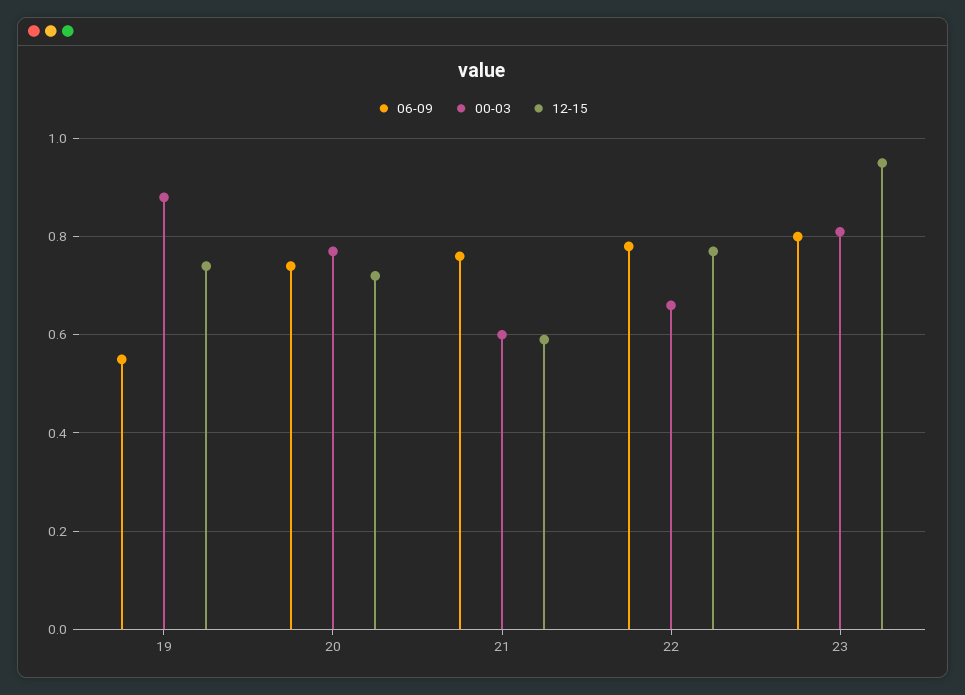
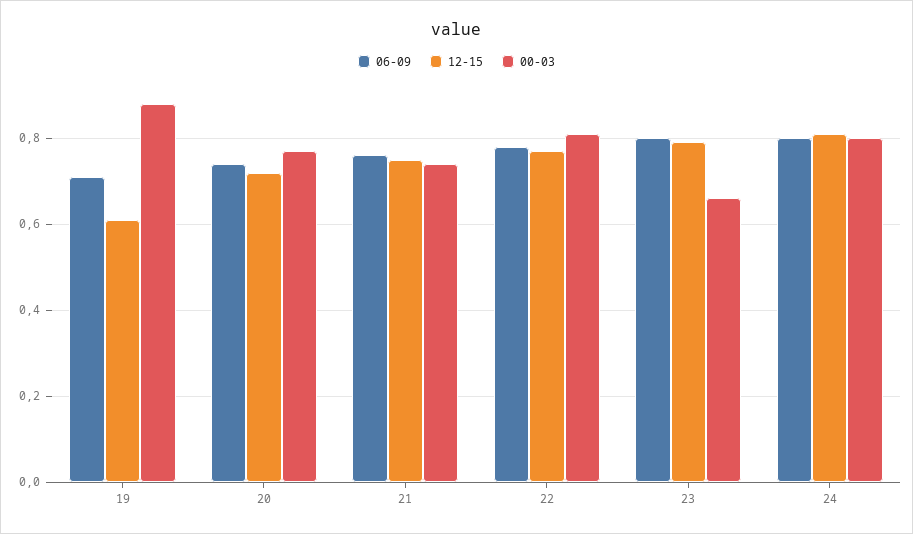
06-09, 19: 0.55 -> 0.7
12-15, 19: 0.75 -> 0.6
00-03, 21: 0.6 -> 0.75
12-15, 21: 0.6 -> 0.75
00-03, 22: 0.65 -> 0.8
00-03, 23: 0.8 -> 0.65
12-15, 23: 0.95 -> 0.8
06-09, 24: none -> 0.8
12-15, 24: none -> 0.8
00-03, 24: none -> 0.8

